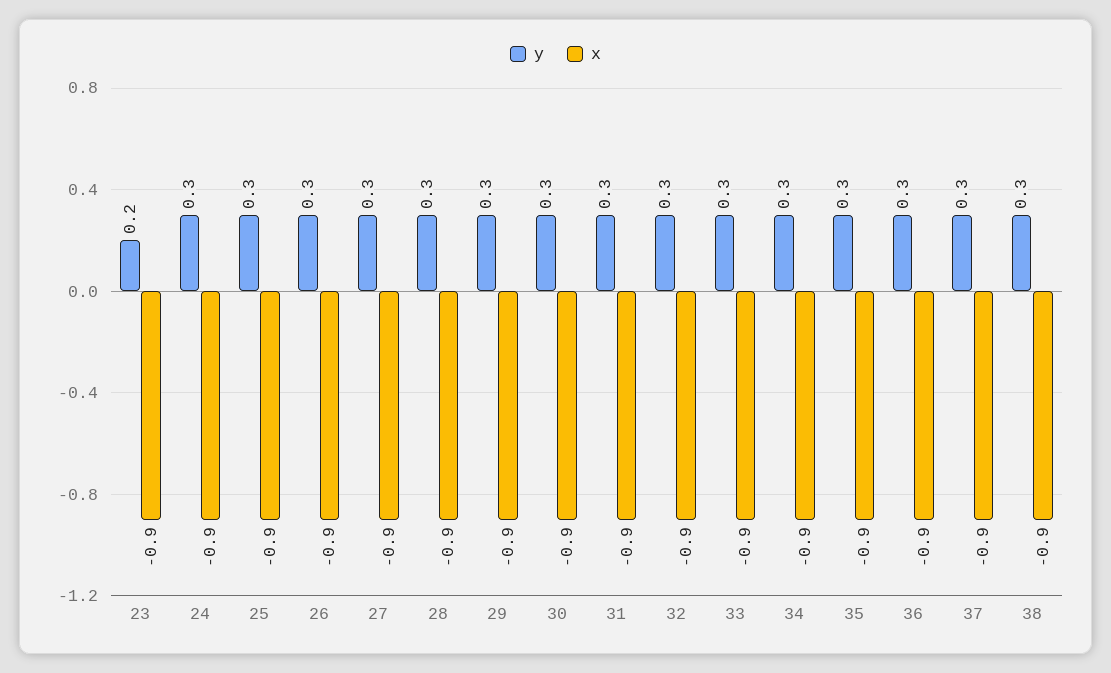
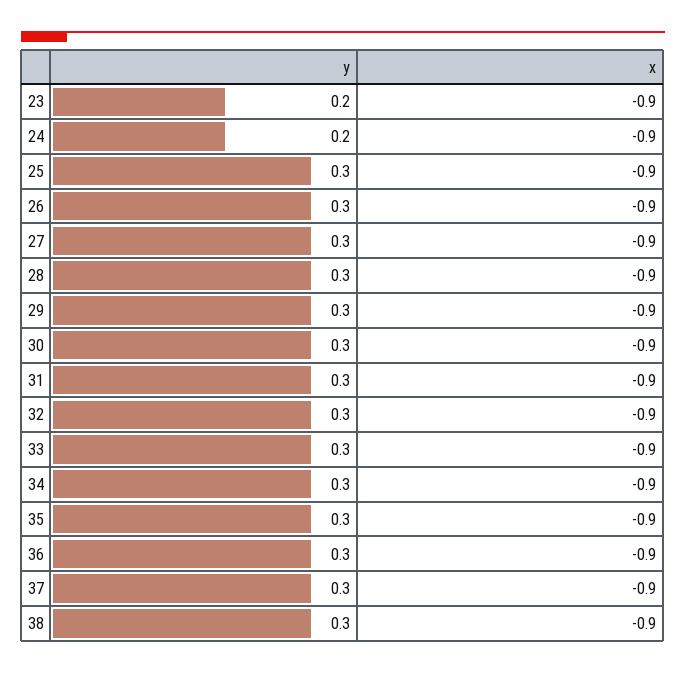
y, 24: 0.3 -> 0.2

